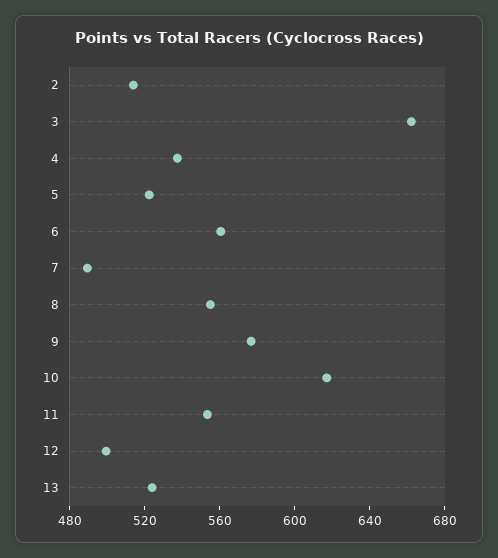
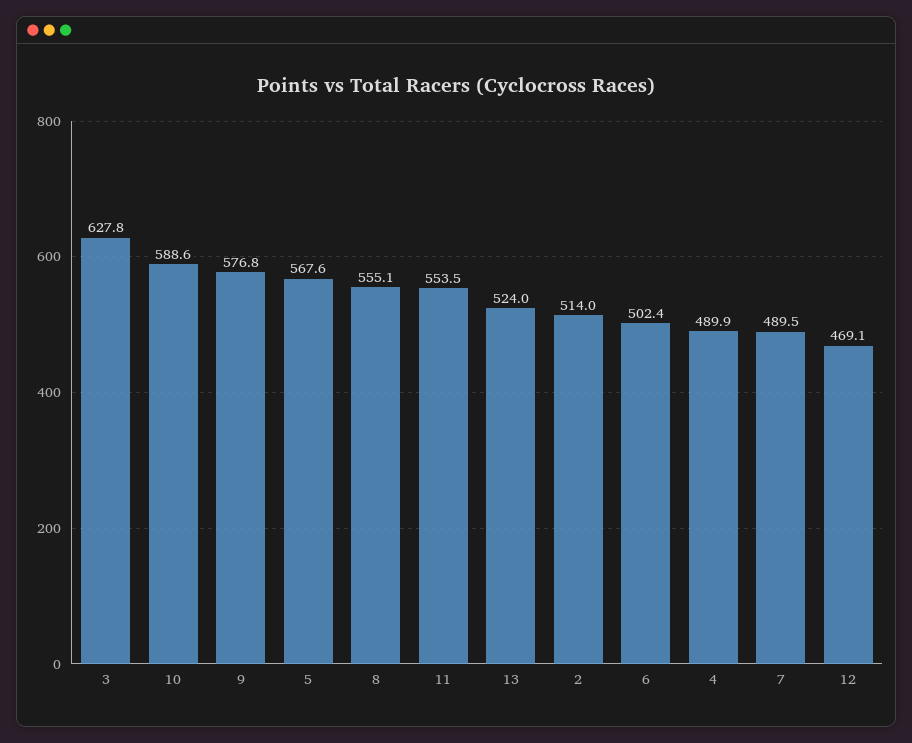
3: 660 -> 627.8
4: 540 -> 489.9
5: 520 -> 567.6
6: 560 -> 502.4
10: 620 -> 588.6
12: 500 -> 469.1

